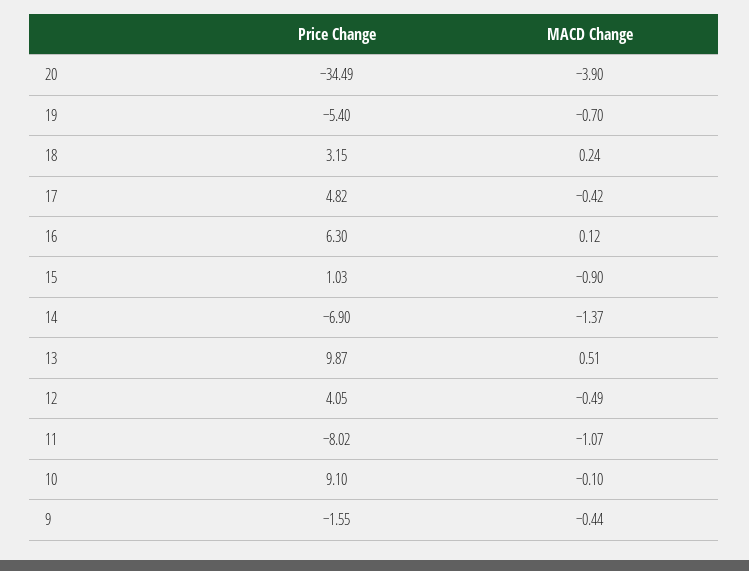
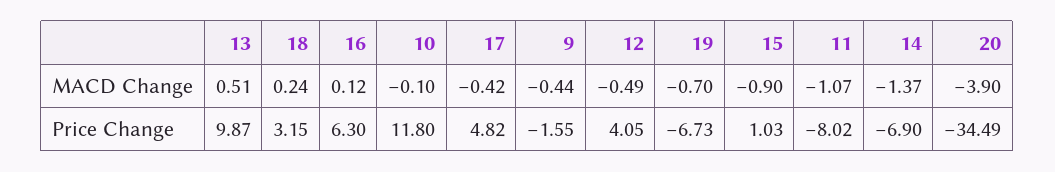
Price Change, 19: -5.4 -> -6.73
Price Change, 10: 9.1 -> 11.8

